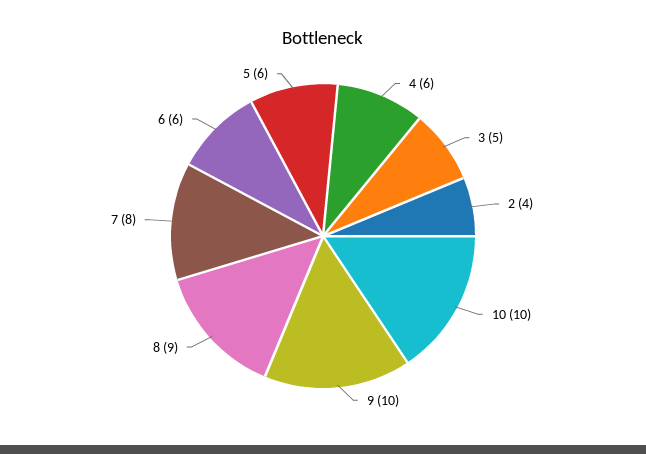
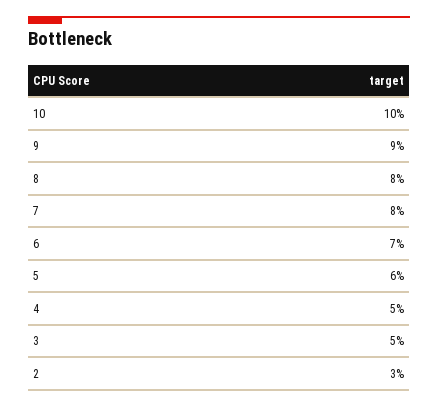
4: 6 -> 5
2: 4 -> 3
9: 10 -> 9
8: 9 -> 8
6: 6 -> 7

